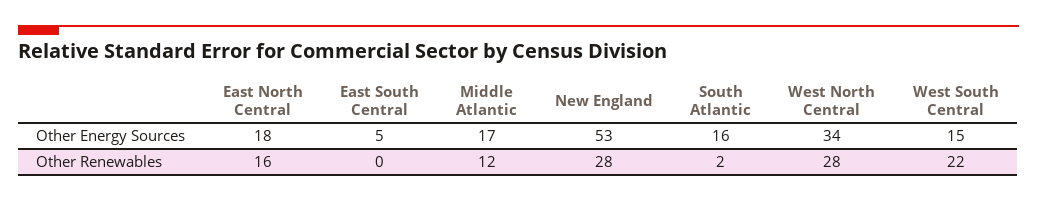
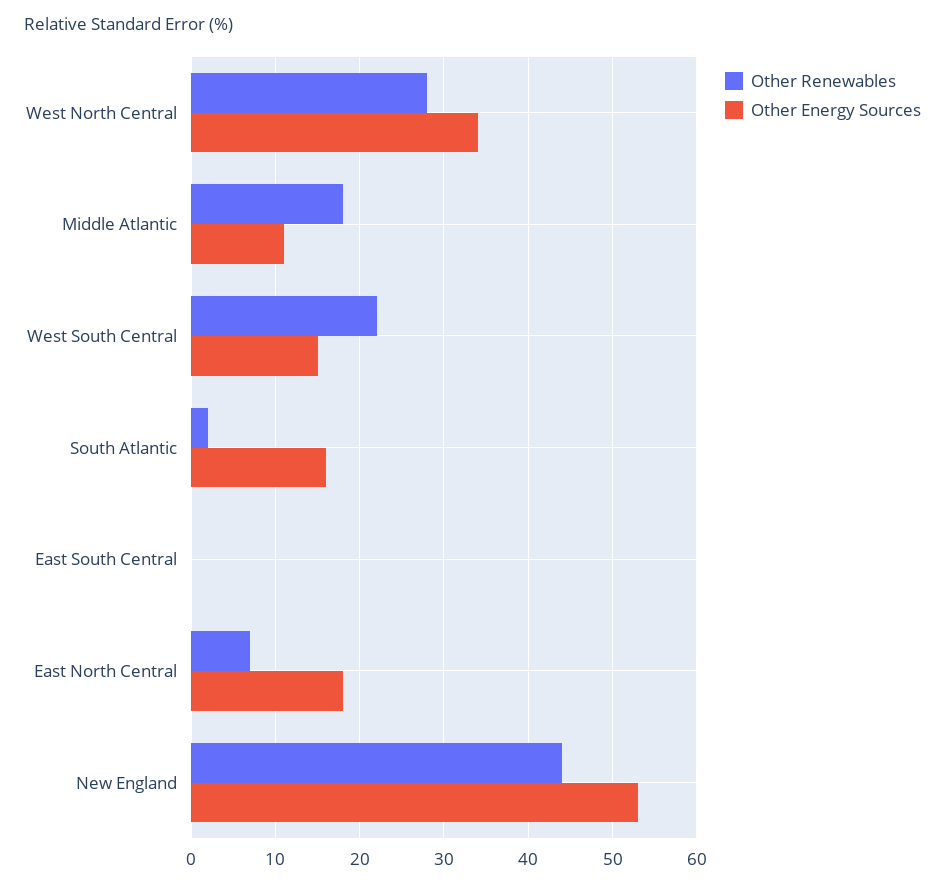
Other Energy Sources, East South Central: 5 -> 0
Other Energy Sources, Middle Atlantic: 17 -> 11
Other Renewables, East North Central: 16 -> 7
Other Renewables, Middle Atlantic: 12 -> 18
Other Renewables, New England: 28 -> 44

